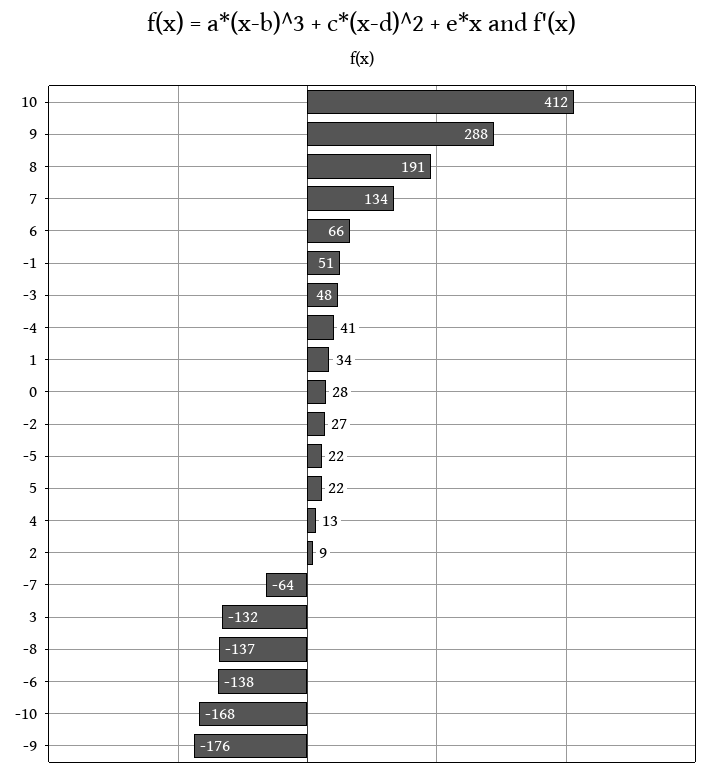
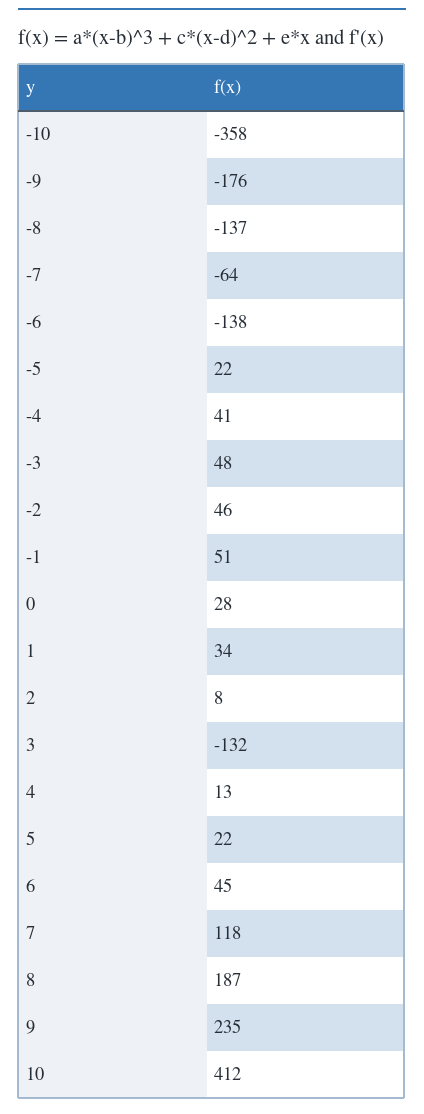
9: 288 -> 235
8: 191 -> 187
7: 134 -> 118
6: 66 -> 45
-2: 27 -> 46
2: 9 -> 8
-10: -168 -> -358

